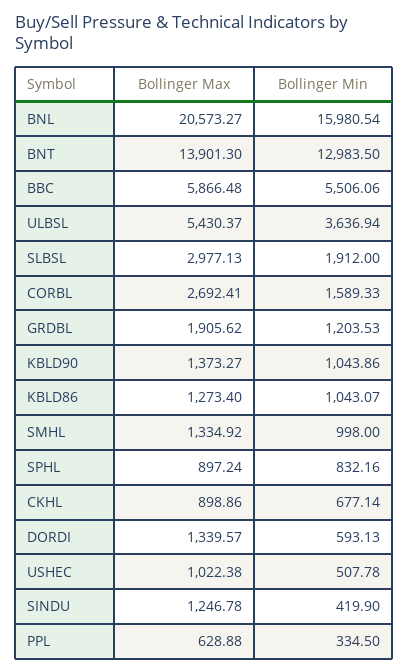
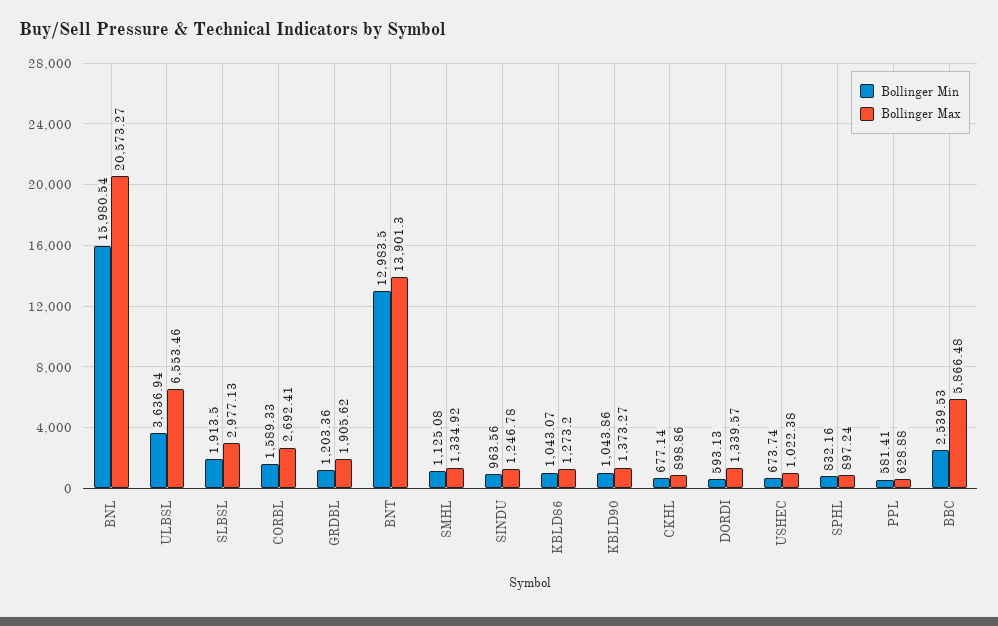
Bollinger Min, BBC: 5506.06 -> 2539.53
Bollinger Max, ULBSL: 5430.37 -> 6553.46
Bollinger Min, SLBSL: 1912 -> 1913.5
Bollinger Min, GRDBL: 1203.53 -> 1203.36
Bollinger Max, KBLD86: 1273.4 -> 1273.2
Bollinger Min, SMHL: 998 -> 1125.08
Bollinger Min, USHEC: 507.78 -> 673.74
Bollinger Min, SINDU: 419.9 -> 963.56
Bollinger Min, PPL: 334.5 -> 581.41

